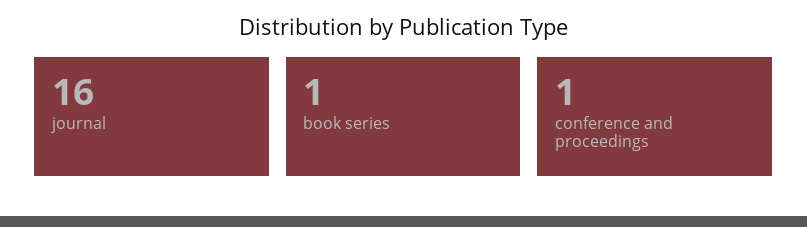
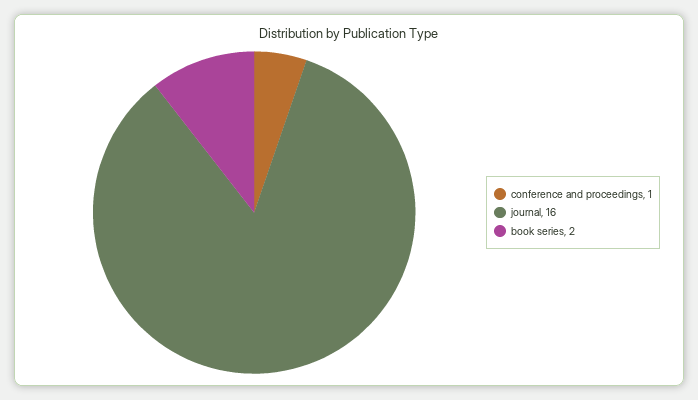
book series: 1 -> 2

